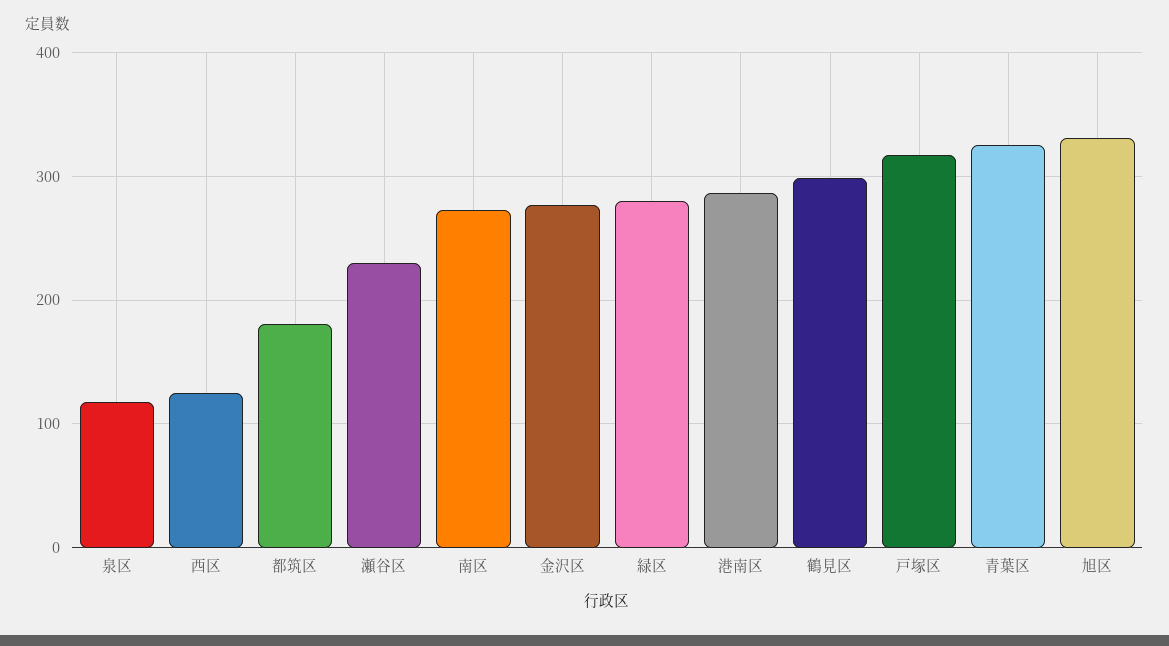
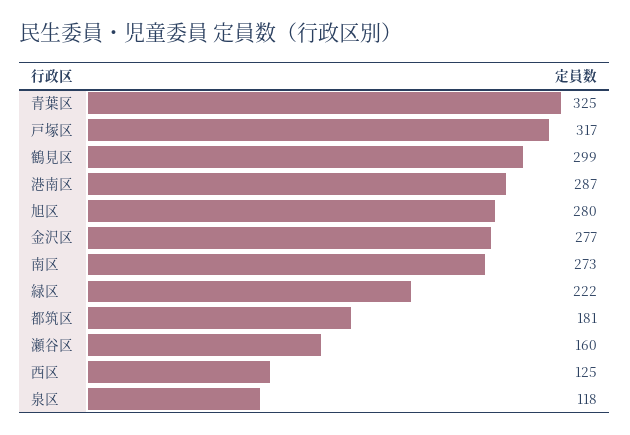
瀬谷区: 230 -> 160
緑区: 280 -> 222
旭区: 330 -> 280

